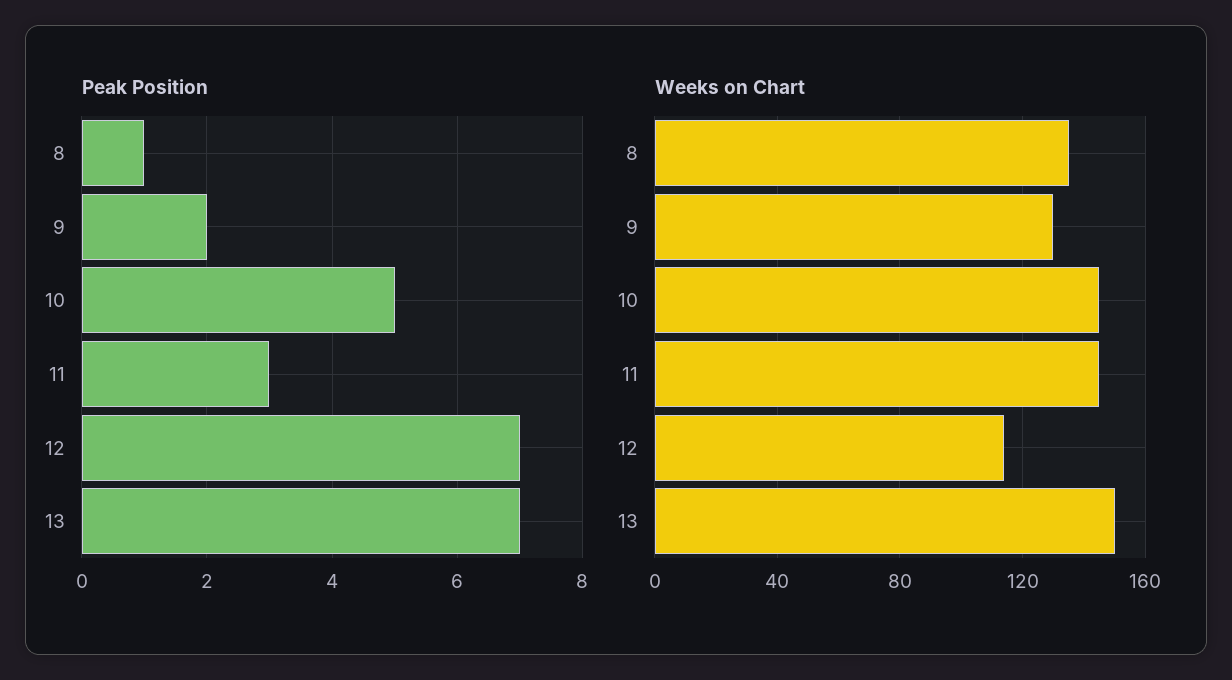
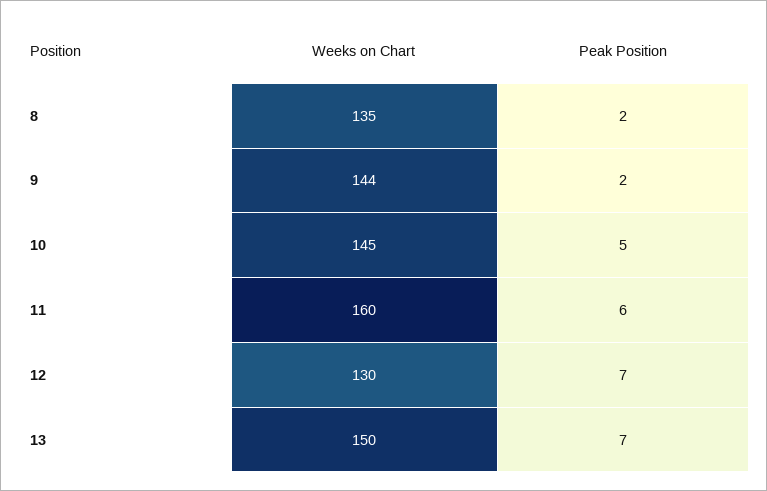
Peak Position, 8: 1 -> 2
Peak Position, 11: 3 -> 6
Weeks on Chart, 9: 130 -> 144
Weeks on Chart, 11: 145 -> 160
Weeks on Chart, 12: 115 -> 130

